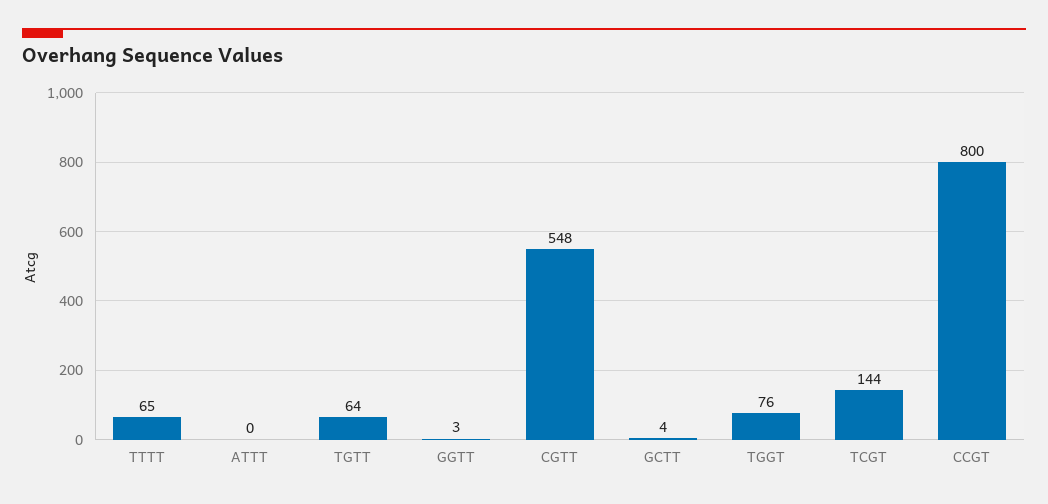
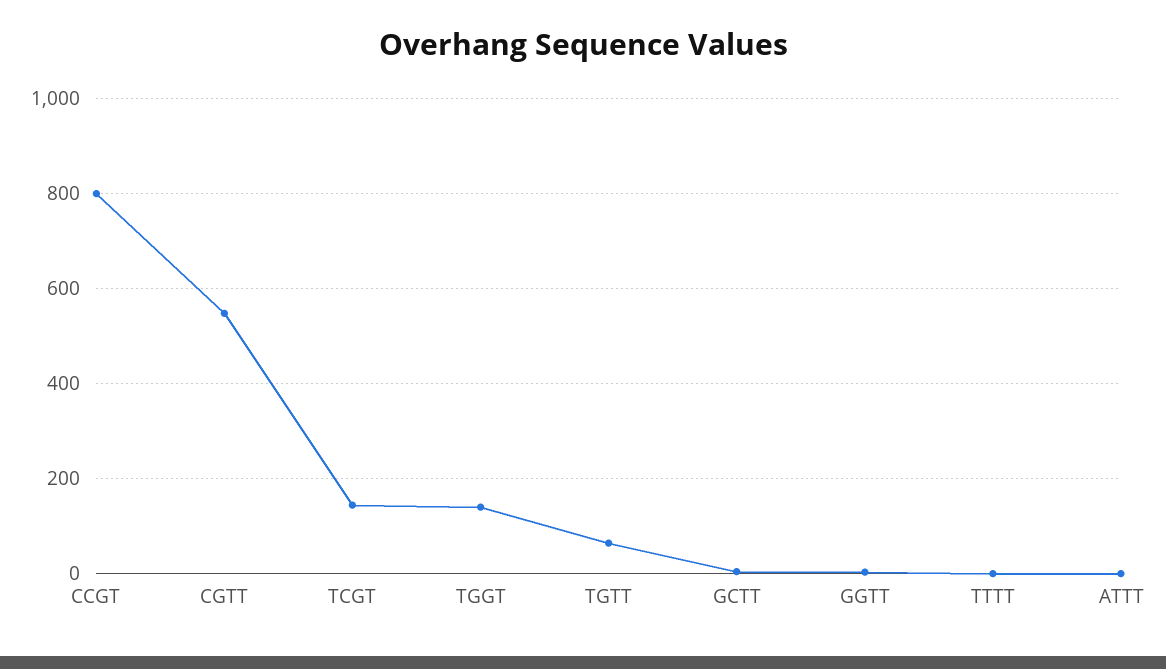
TTTT: 65 -> 0
TGGT: 76 -> 140

